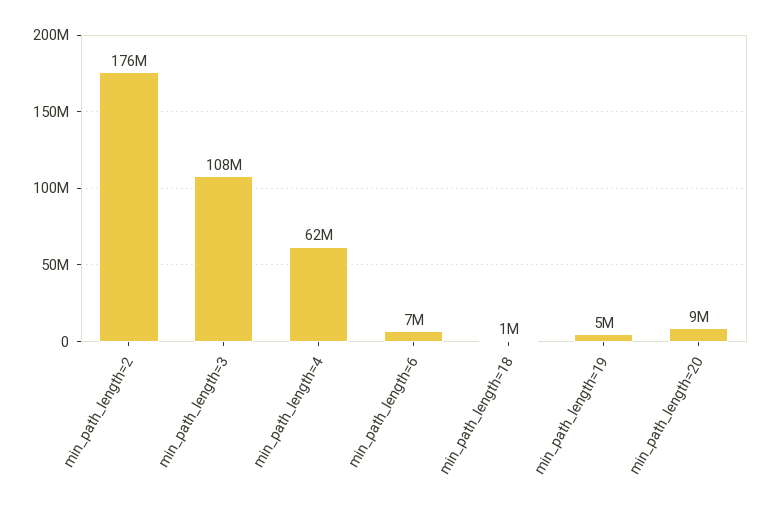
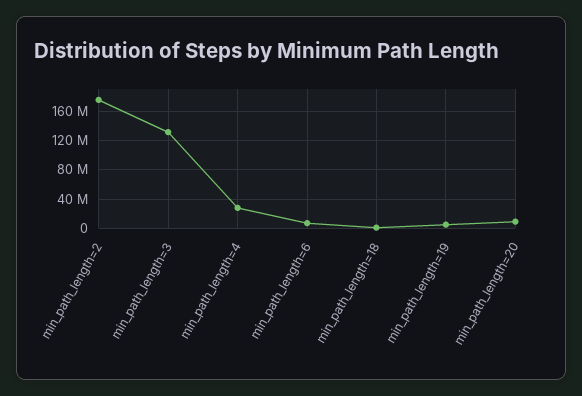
min_path_length=3: 108000000 -> 130000000
min_path_length=4: 62000000 -> 30000000

